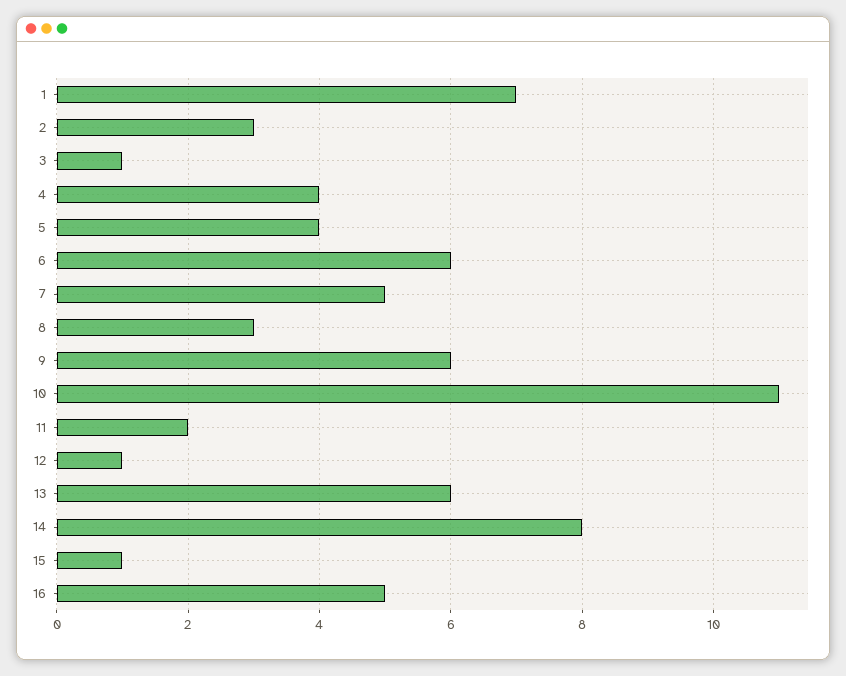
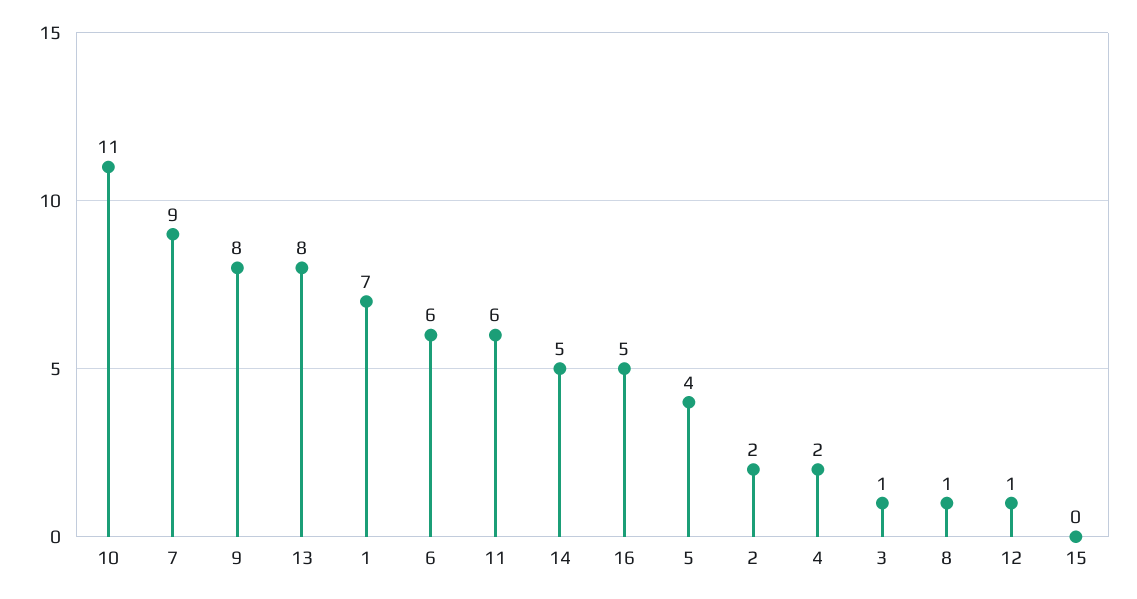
2: 3 -> 2
4: 4 -> 2
7: 5 -> 9
8: 3 -> 1
9: 6 -> 8
11: 2 -> 6
13: 6 -> 8
14: 8 -> 5
15: 1 -> 0

